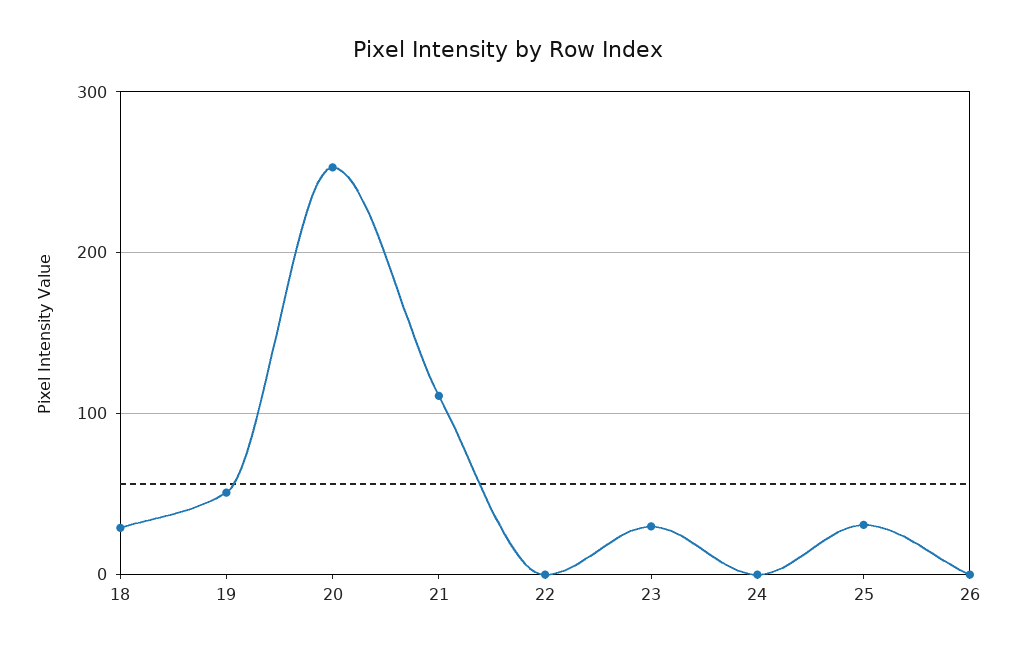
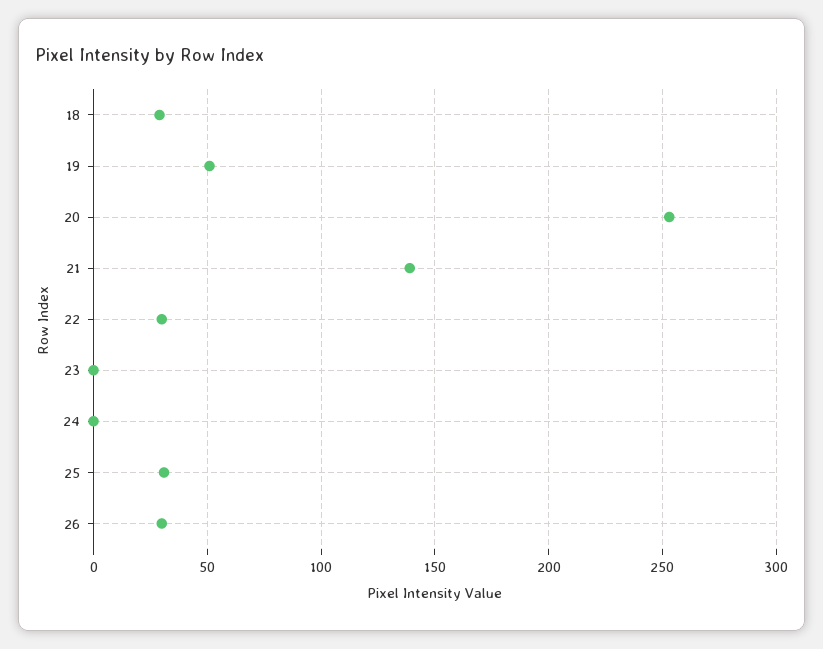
21: 110 -> 140
22: 0 -> 30
23: 30 -> 0
26: 0 -> 30

